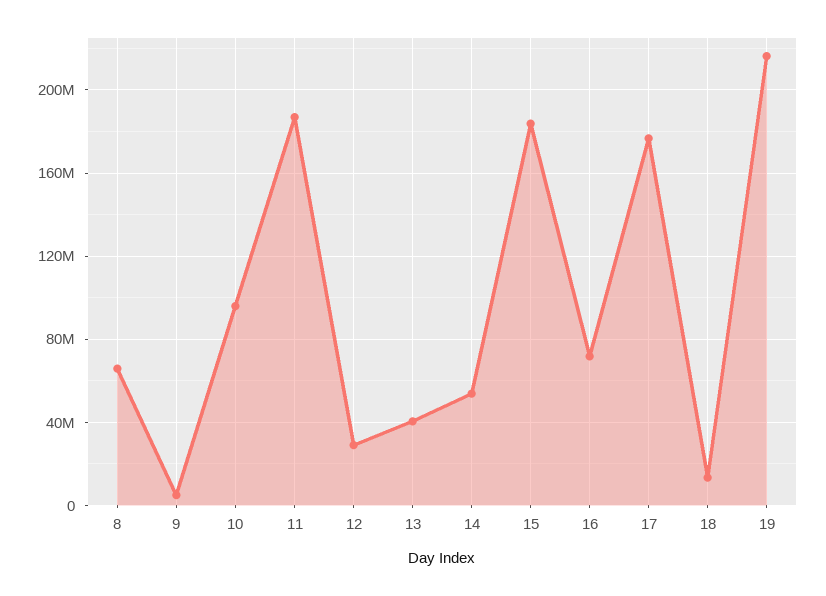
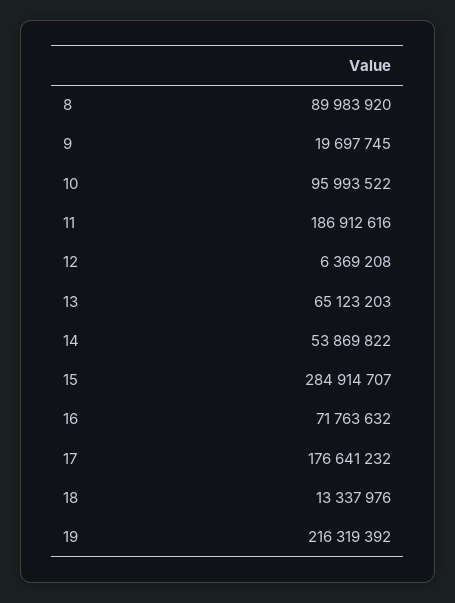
8: 65000000 -> 89983920
9: 5000000 -> 19697745
12: 30000000 -> 6369208
13: 40000000 -> 65123203
15: 185000000 -> 284914707

